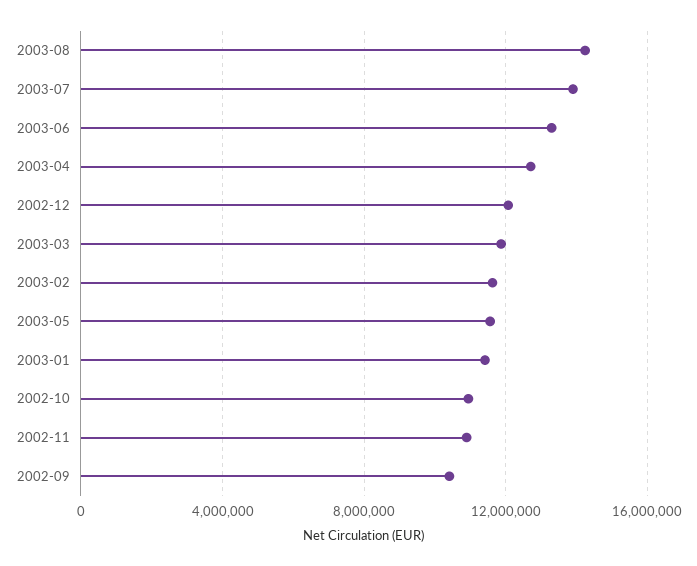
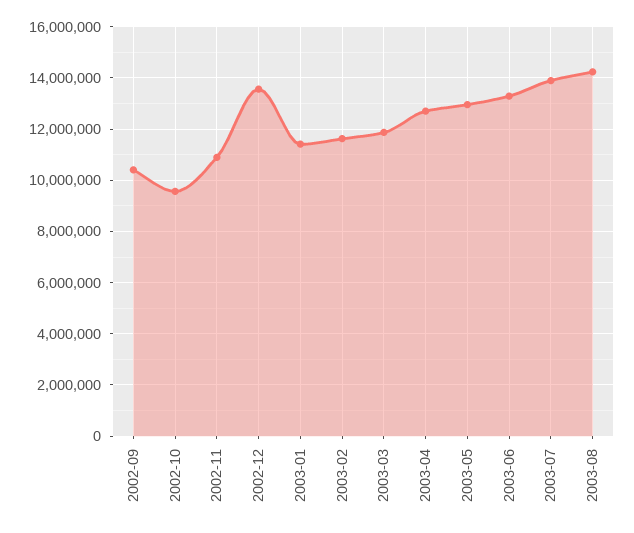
2002-12: 12000000 -> 13500000
2003-05: 11500000 -> 13000000
2002-10: 11000000 -> 9500000

